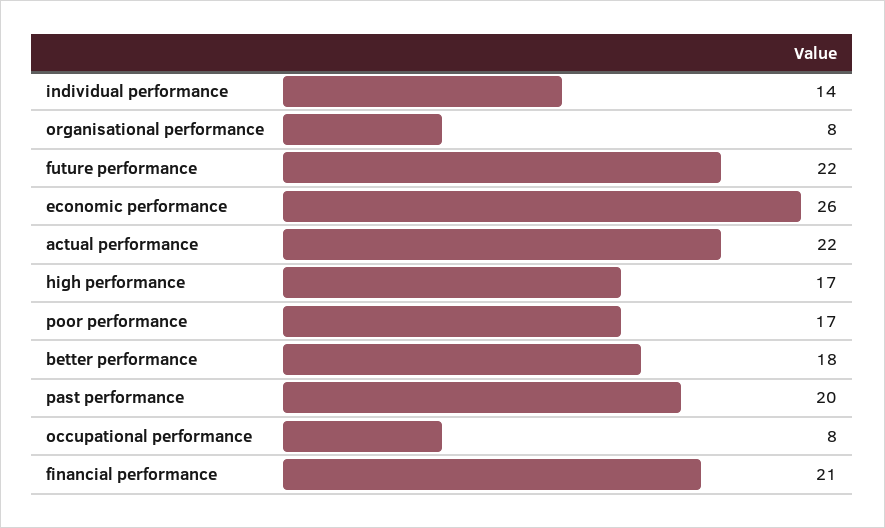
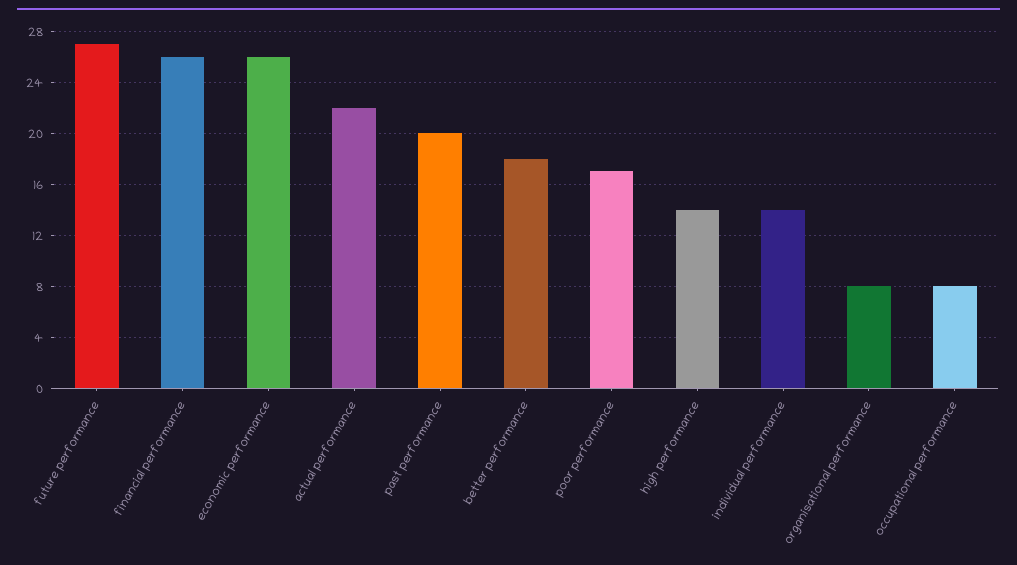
future performance: 22 -> 27
high performance: 17 -> 14
financial performance: 21 -> 26

